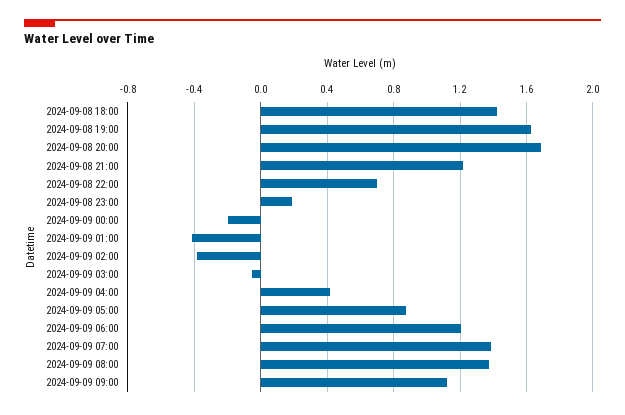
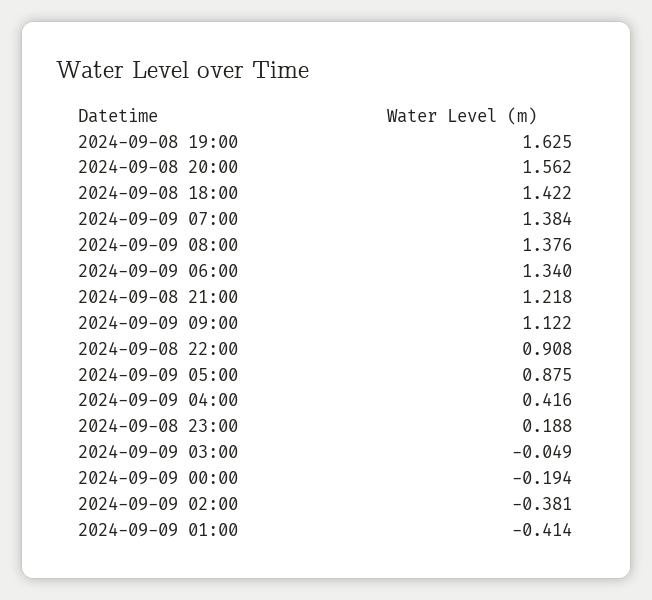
2024-09-08 20:00: 1.7 -> 1.562
2024-09-08 22:00: 0.7 -> 0.908
2024-09-09 06:00: 1.2 -> 1.34

